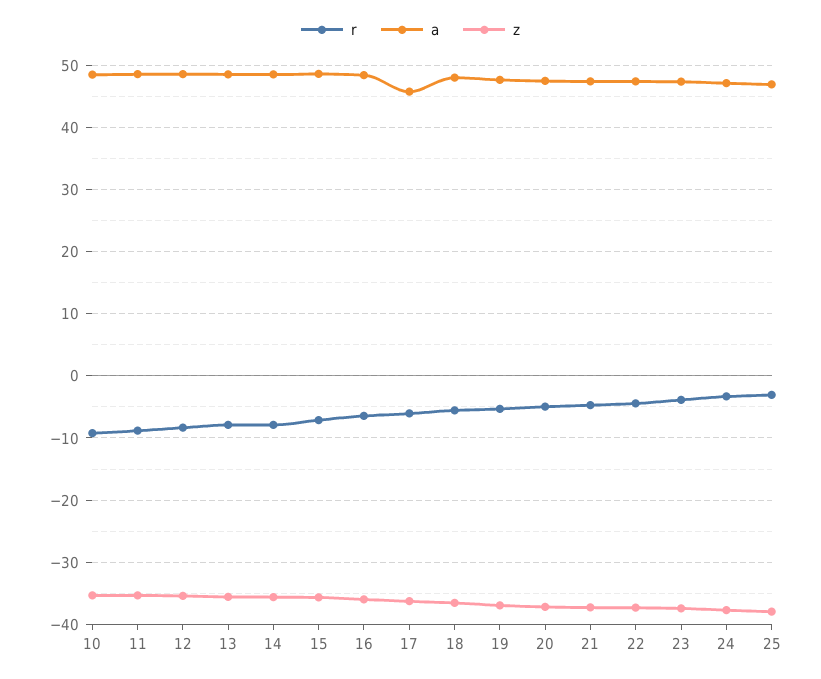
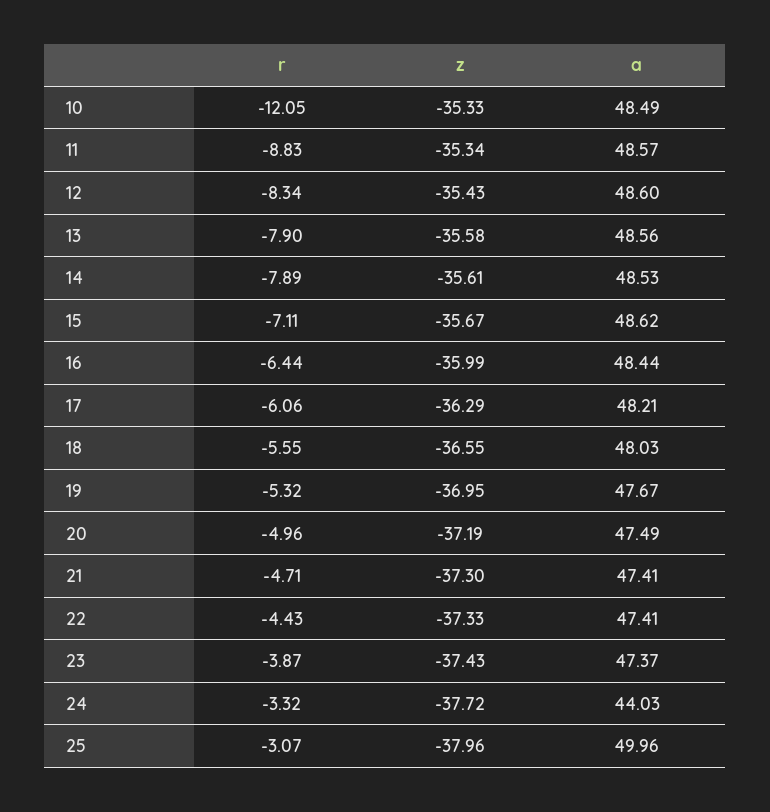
r, 10: -9 -> -12.05
a, 17: 46 -> 48.21
a, 24: 47 -> 44.03
a, 25: 47 -> 49.96

